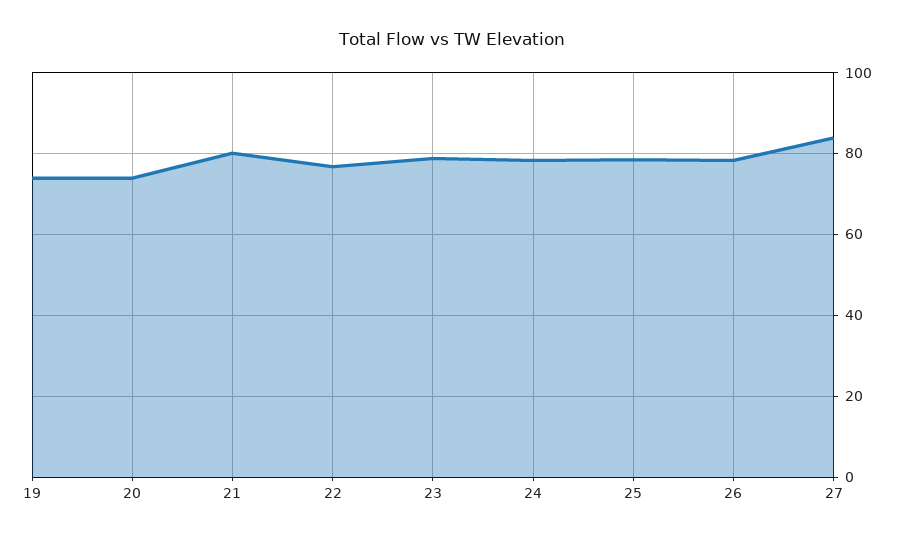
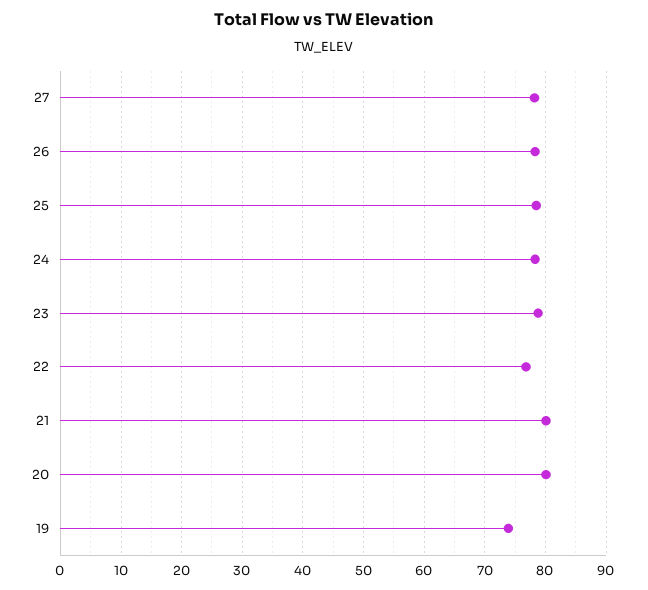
20: 74 -> 80
27: 84 -> 78

